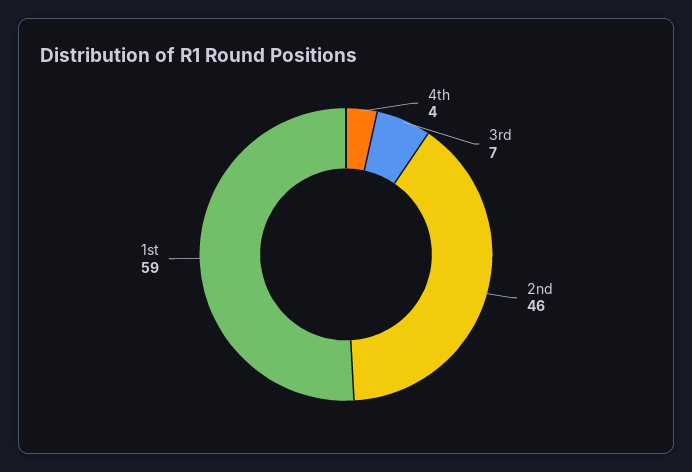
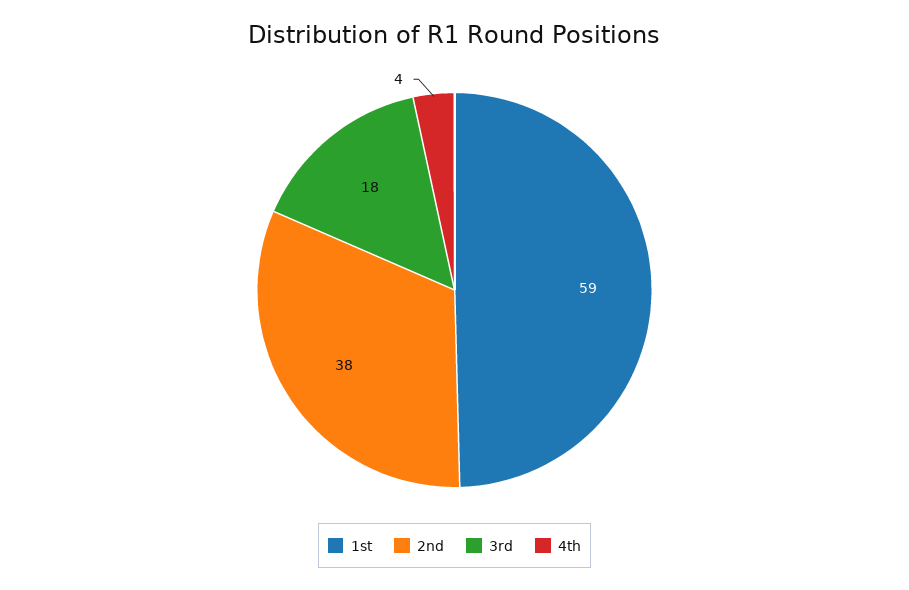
3rd: 7 -> 18
2nd: 46 -> 38

